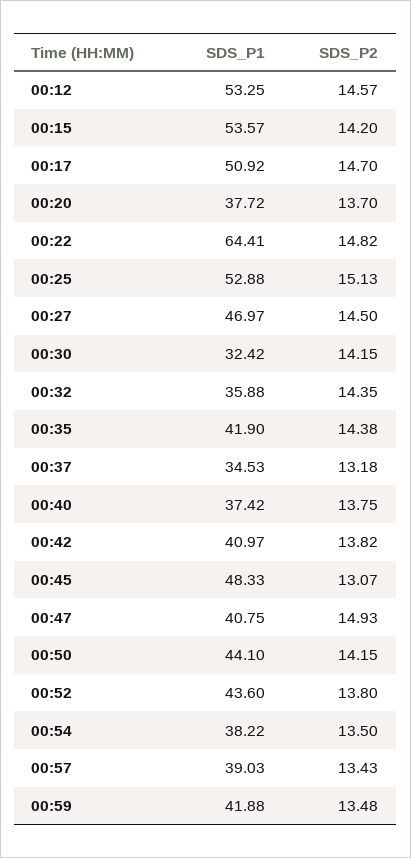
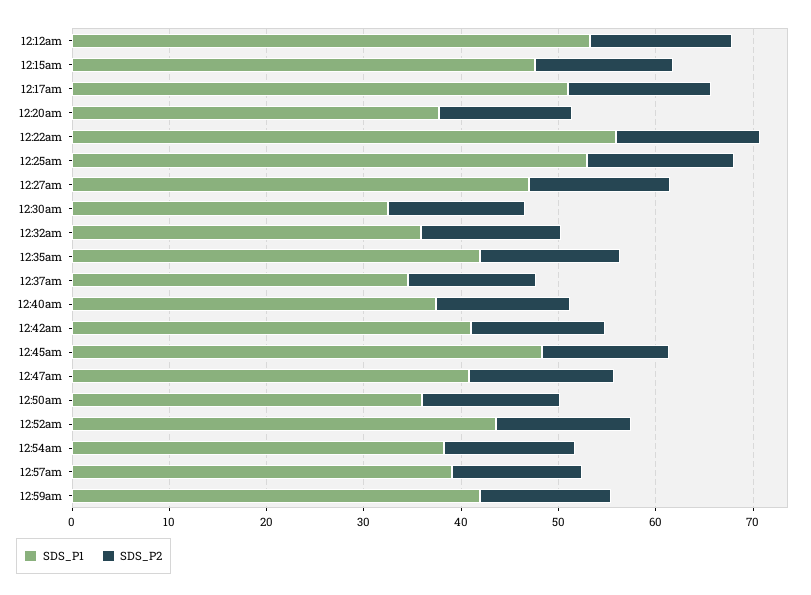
SDS_P1, 00:15: 53.57 -> 48
SDS_P1, 00:22: 64.41 -> 56
SDS_P1, 00:50: 44.1 -> 36

